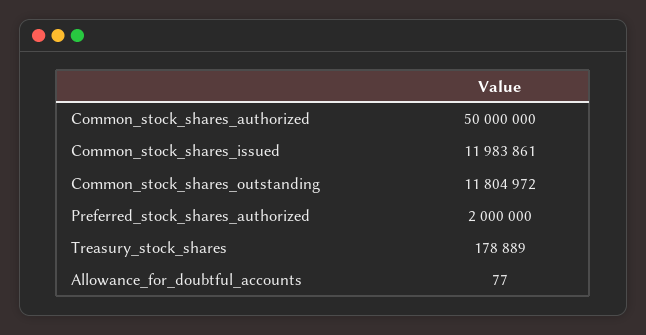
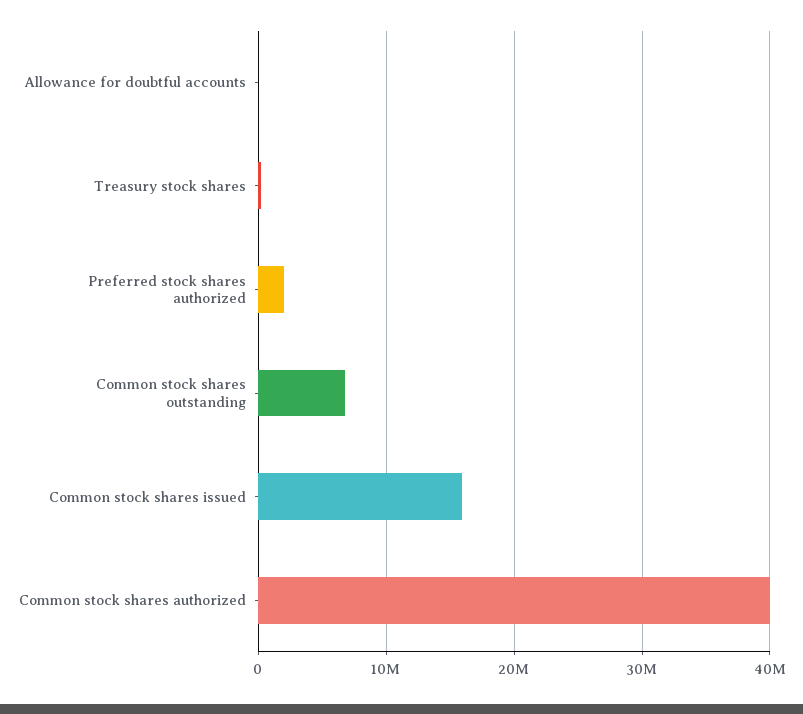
Common_stock_shares_authorized: 50000000 -> 40000000
Common_stock_shares_issued: 11983861 -> 16000000
Common_stock_shares_outstanding: 11804972 -> 7000000

